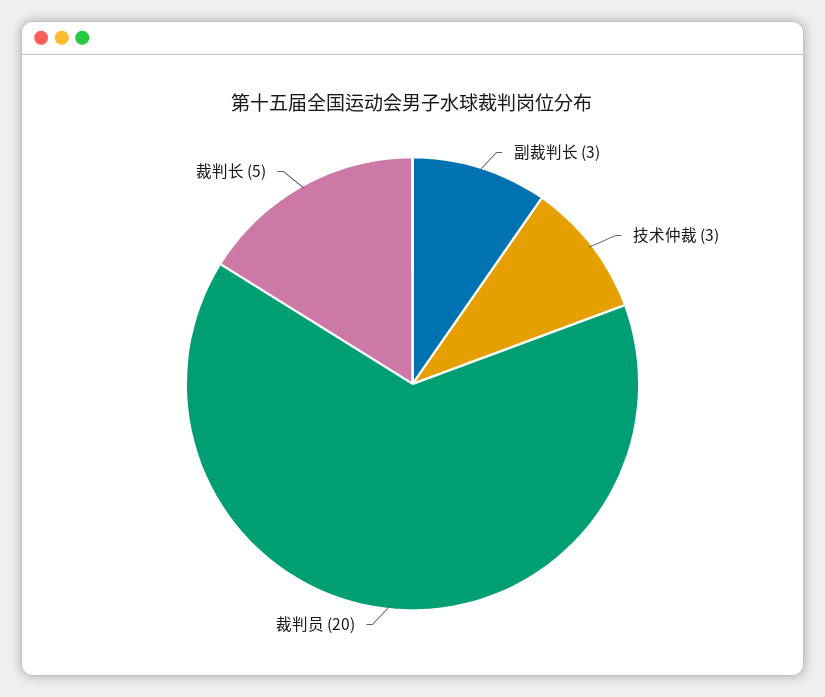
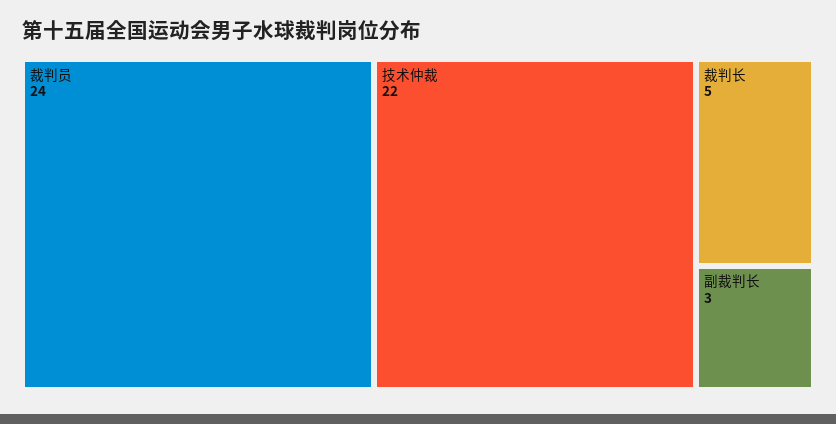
技术仲裁: 3 -> 22
裁判员: 20 -> 24

